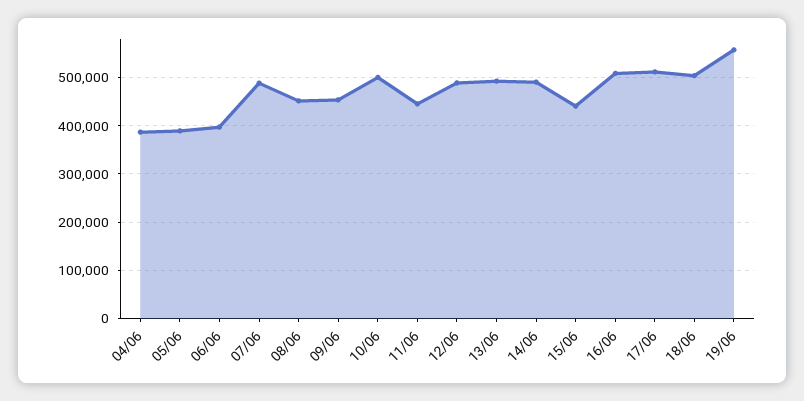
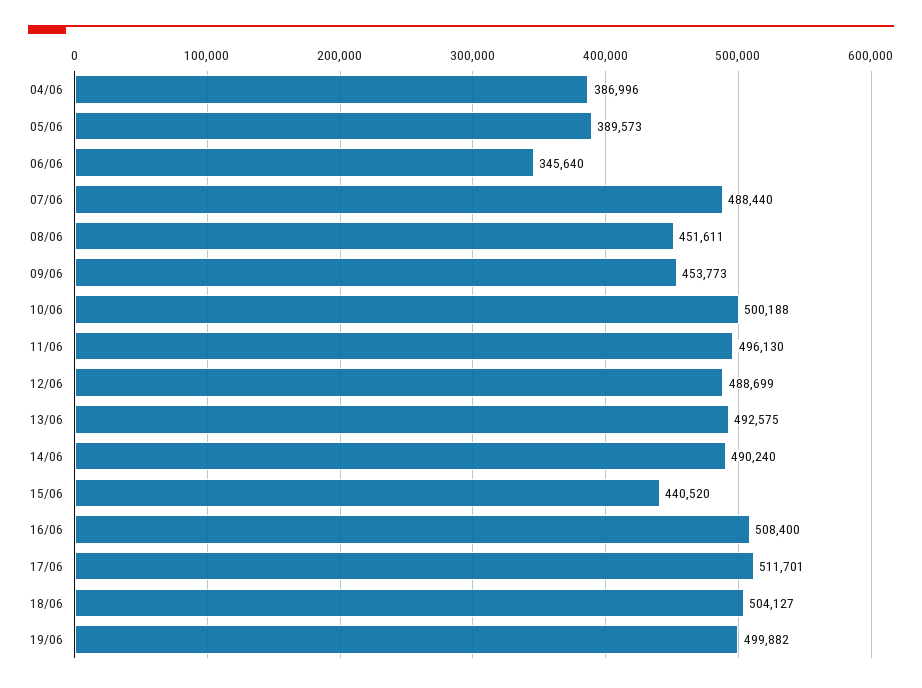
06/06: 400000 -> 345640
11/06: 440000 -> 496130
19/06: 560000 -> 499882

